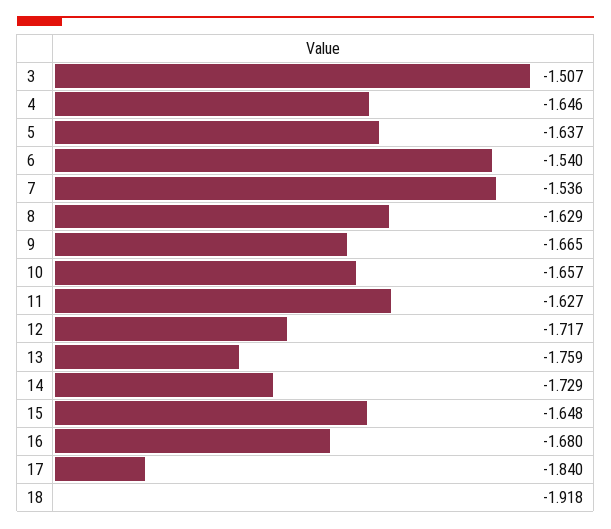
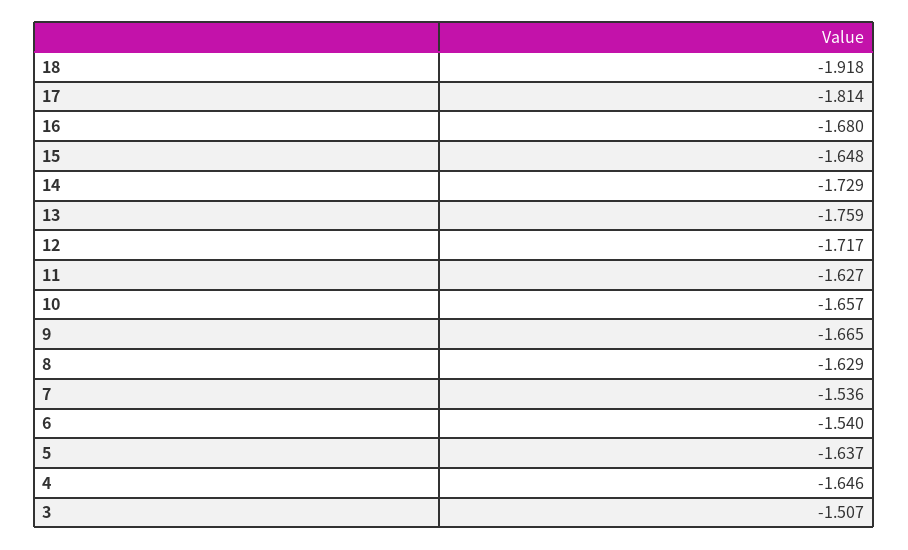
17: -1.84 -> -1.814

